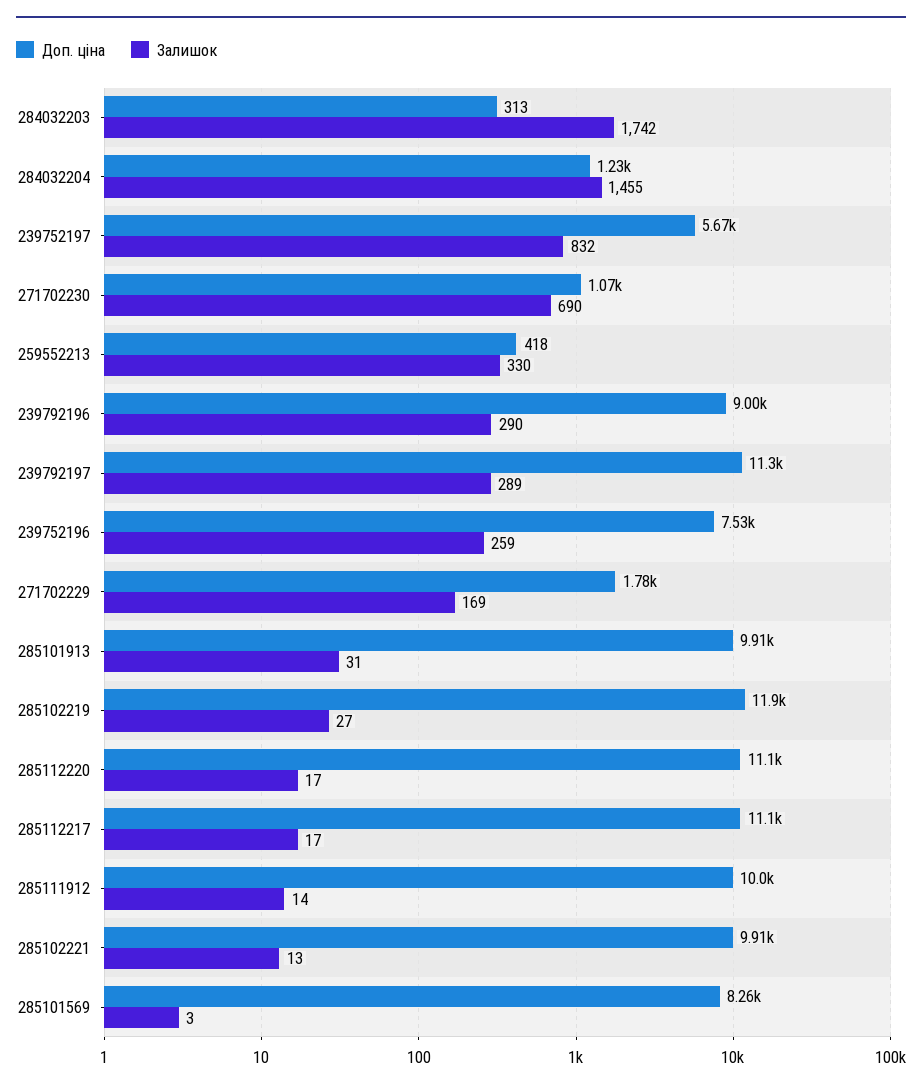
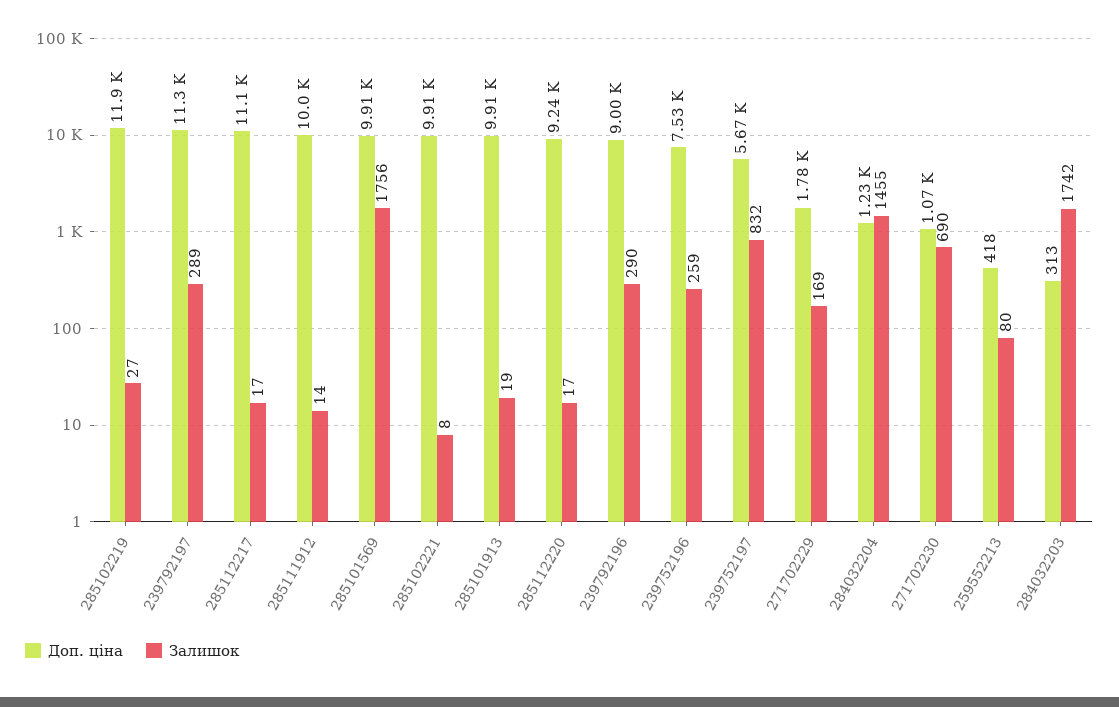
Залишок, 259552213: 330 -> 80
Залишок, 285101913: 31 -> 19
Доп. ціна, 285112220: 11100 -> 9240
Залишок, 285102221: 13 -> 8
Доп. ціна, 285101569: 8260 -> 9910
Залишок, 285101569: 3 -> 1756

